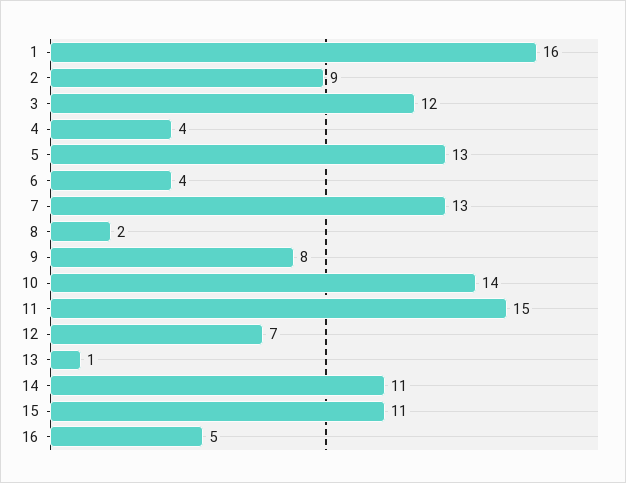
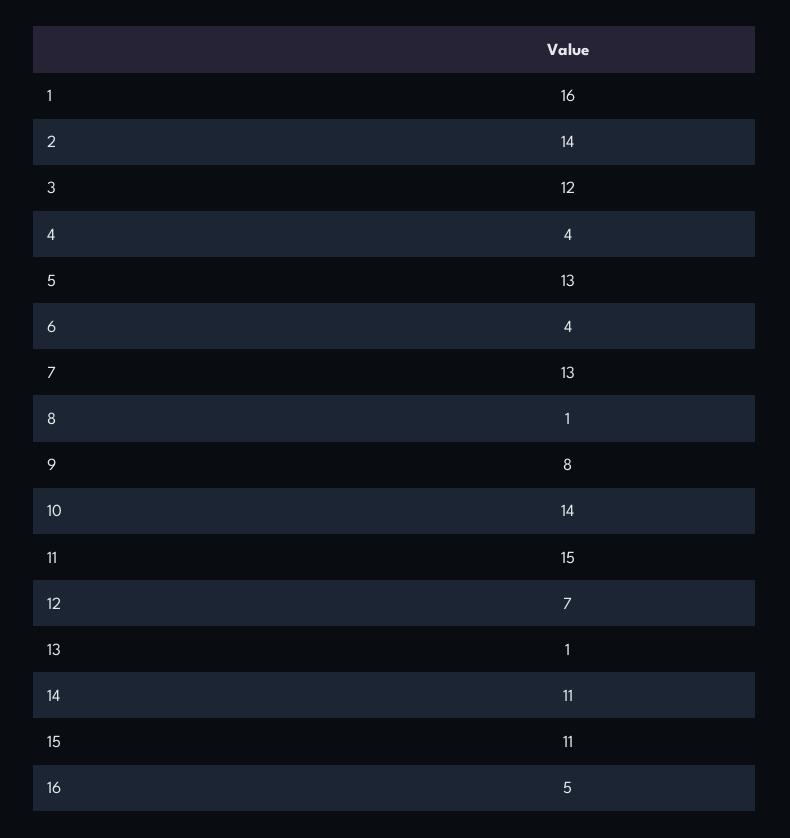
2: 9 -> 14
8: 2 -> 1

